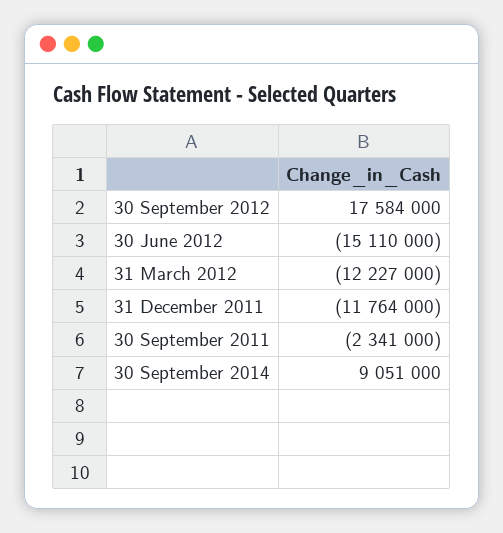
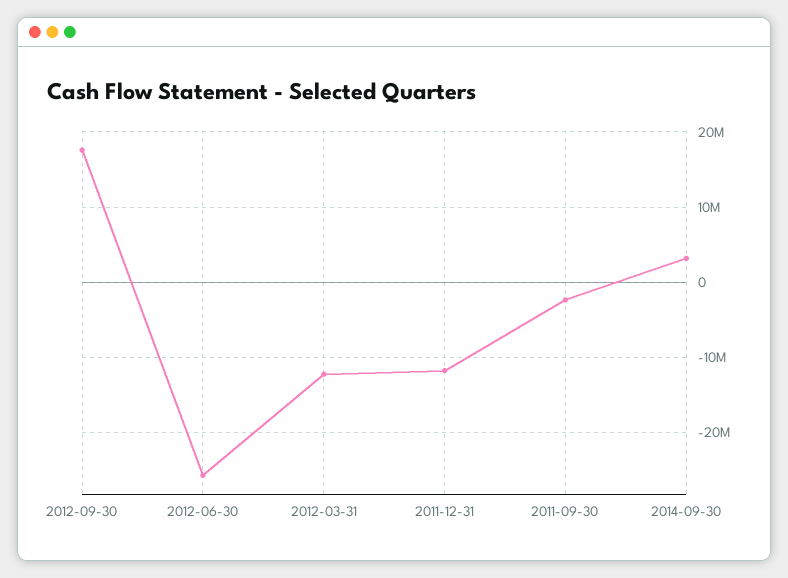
30 June 2012: -15110000 -> -26000000
30 September 2014: 9051000 -> 3000000

